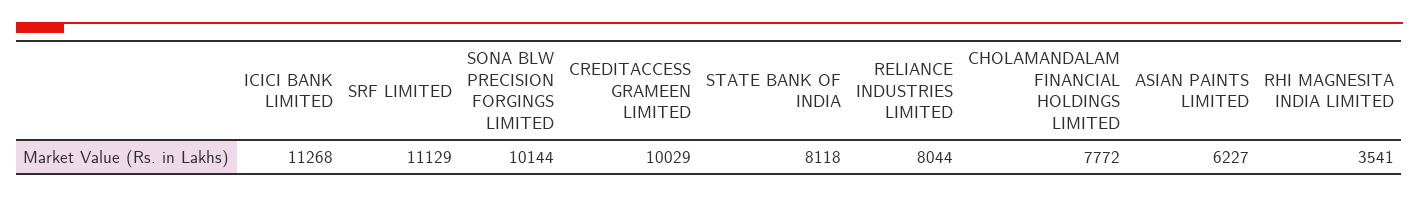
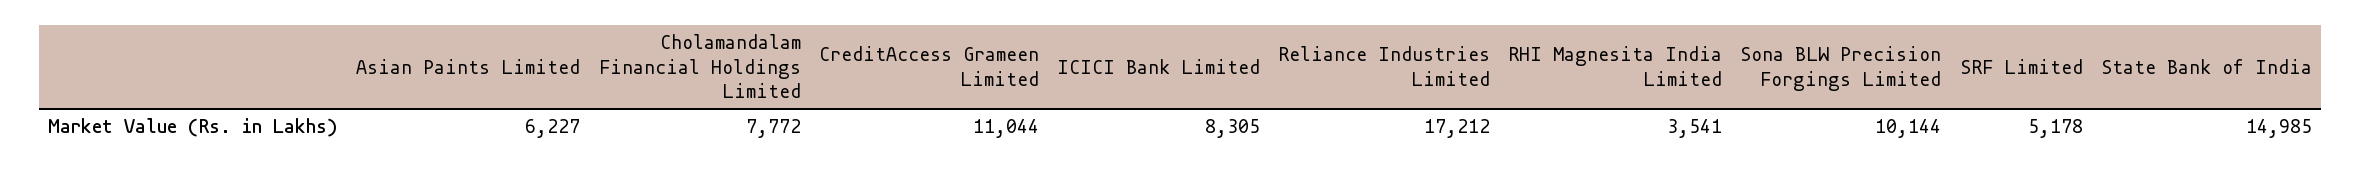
ICICI BANK LIMITED: 11268 -> 8305
SRF LIMITED: 11129 -> 5178
CREDITACCESS GRAMEEN LIMITED: 10029 -> 11044
STATE BANK OF INDIA: 8118 -> 14985
RELIANCE INDUSTRIES LIMITED: 8044 -> 17212

